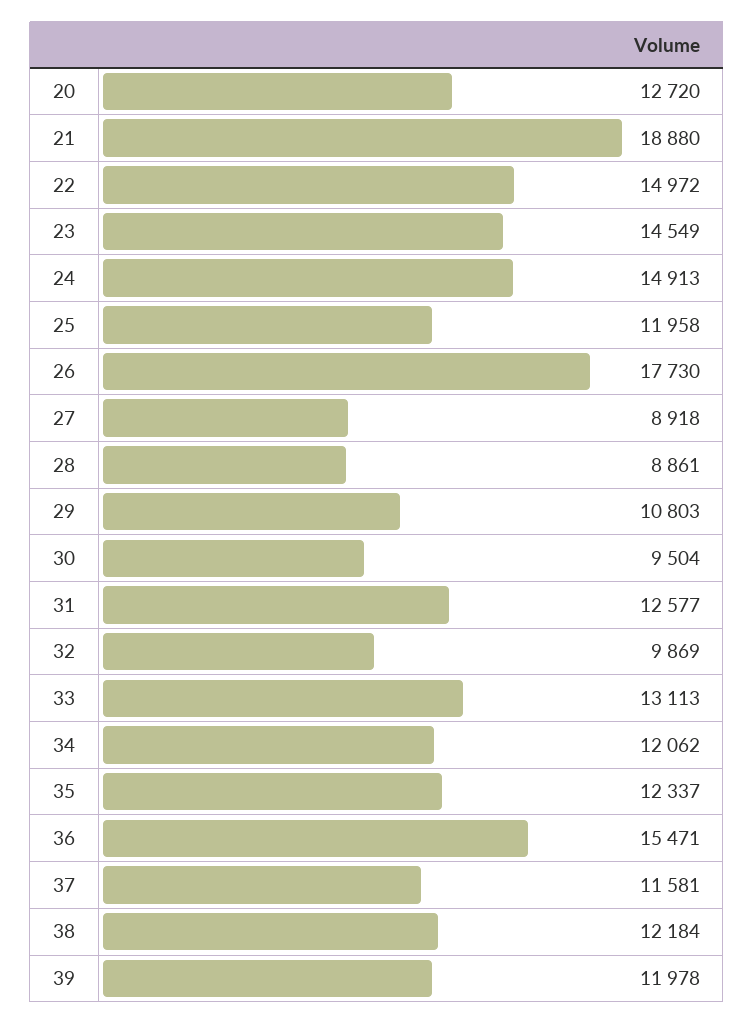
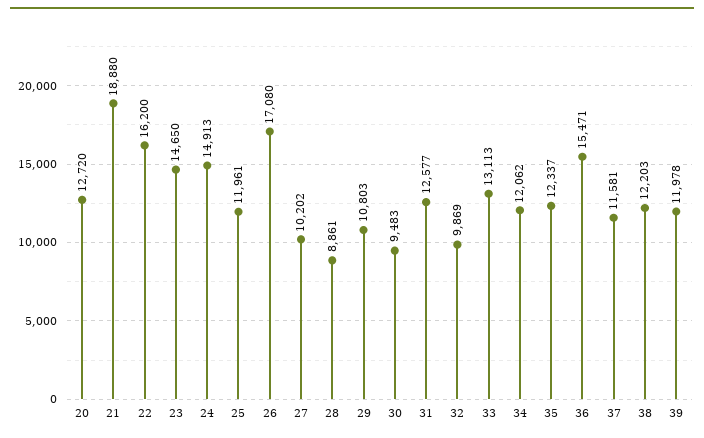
22: 14972 -> 16200
23: 14549 -> 14650
25: 11958 -> 11961
26: 17730 -> 17080
27: 8918 -> 10202
30: 9504 -> 9483
38: 12184 -> 12203

